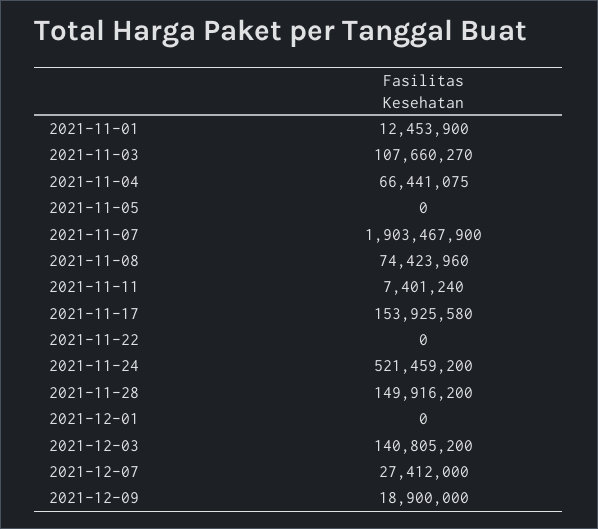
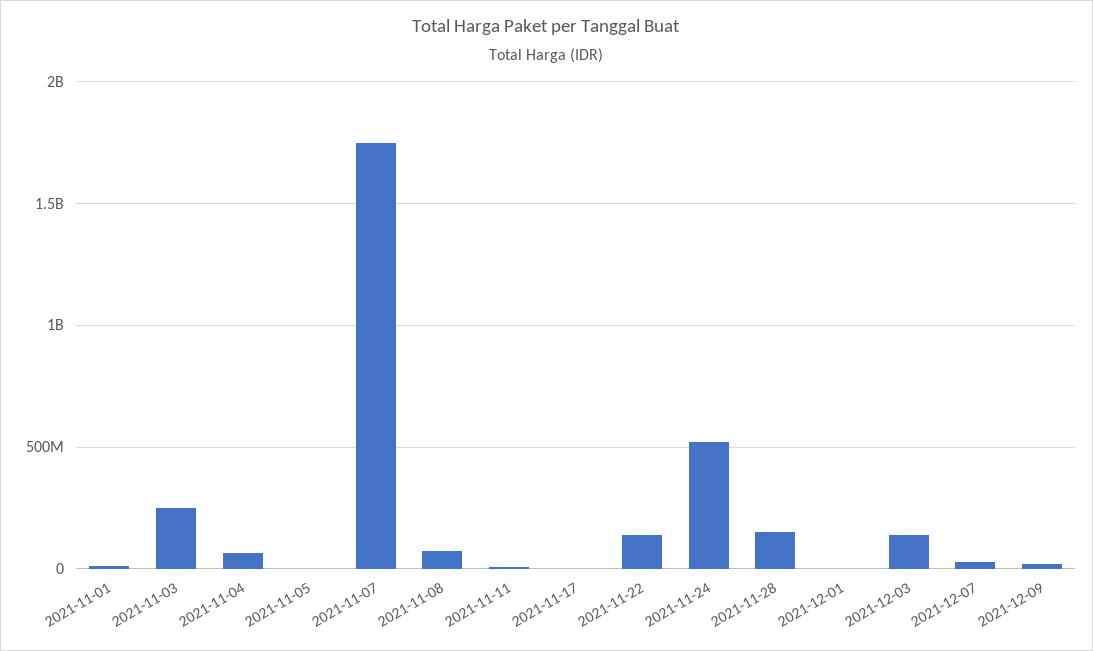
2021-11-03: 107660270 -> 250000000
2021-11-07: 1903467900 -> 1750000000
2021-11-17: 153925580 -> 0
2021-11-22: 0 -> 150000000

